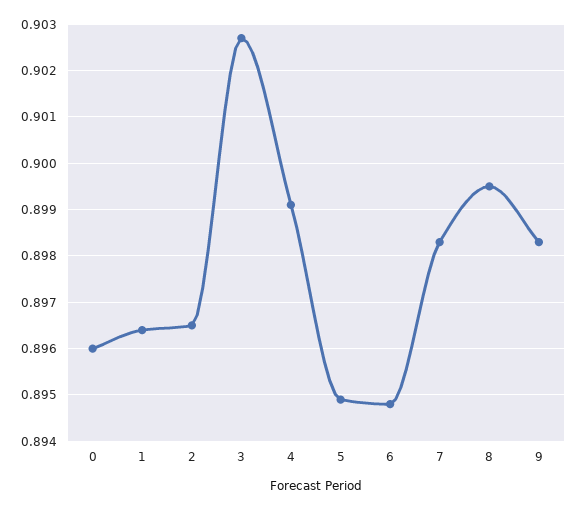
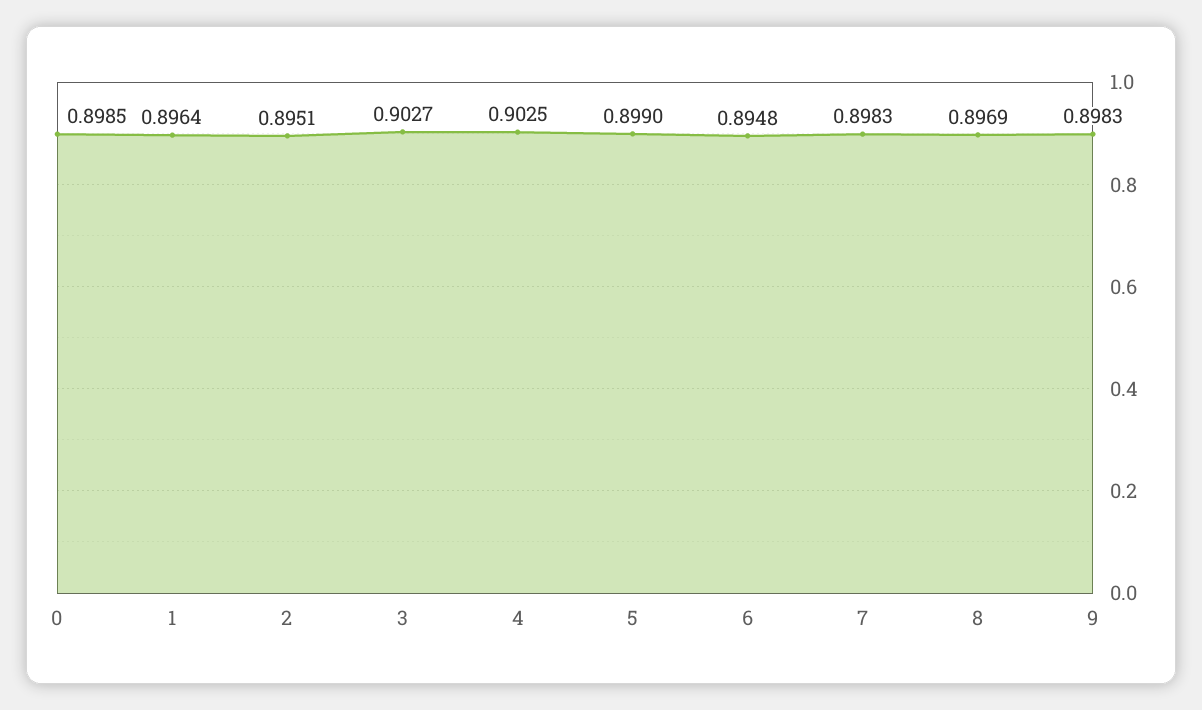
0: 0.896 -> 0.8985
2: 0.8965 -> 0.8951
4: 0.899 -> 0.9025
5: 0.895 -> 0.899
8: 0.8995 -> 0.8969

